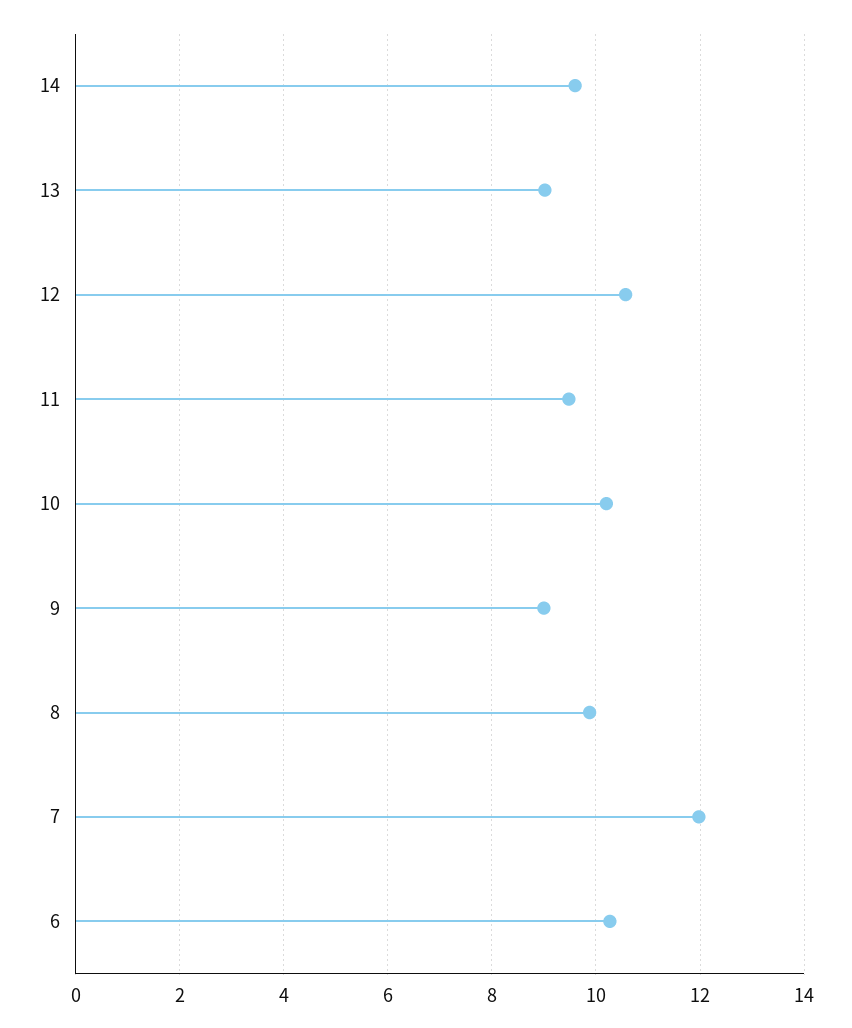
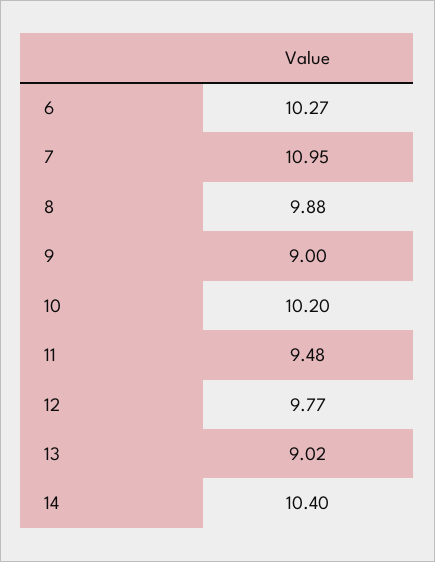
14: 9.6 -> 10.4
12: 10.6 -> 9.77
7: 12 -> 10.95

